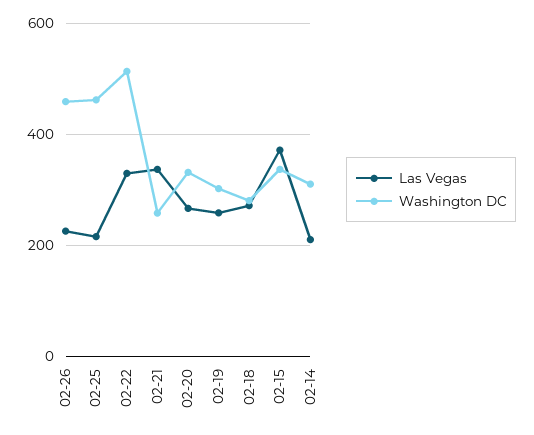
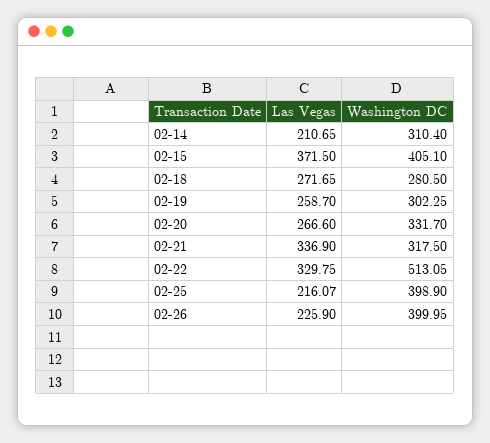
Washington DC, 02-26: 460 -> 399.95
Washington DC, 02-25: 460 -> 398.9
Washington DC, 02-21: 260 -> 317.5
Washington DC, 02-15: 340 -> 405.1

